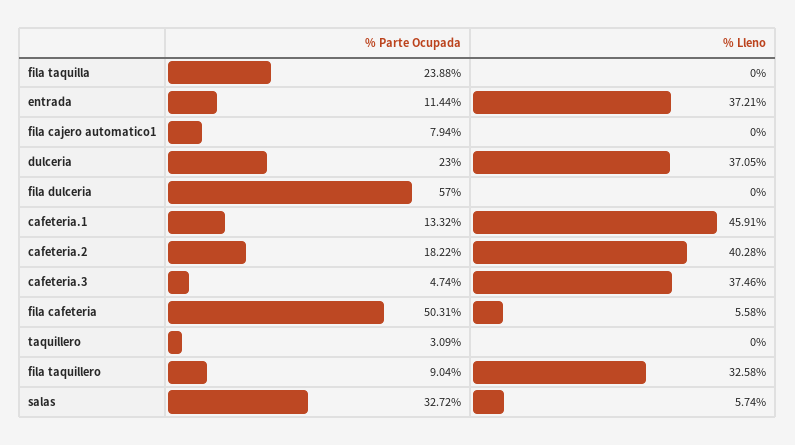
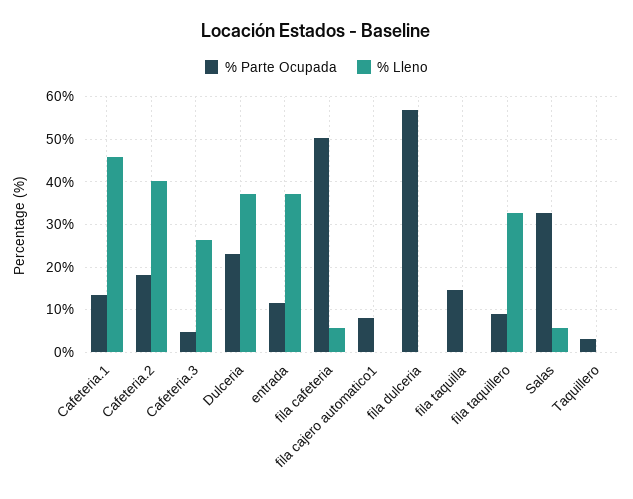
% Parte Ocupada, fila taquilla: 23.88 -> 14
% Lleno, cafeteria.3: 37.46 -> 26

